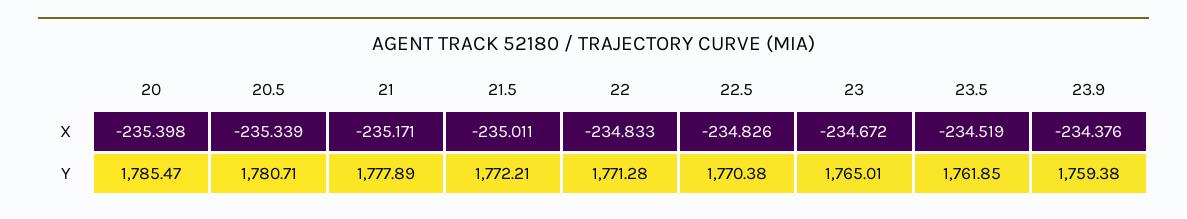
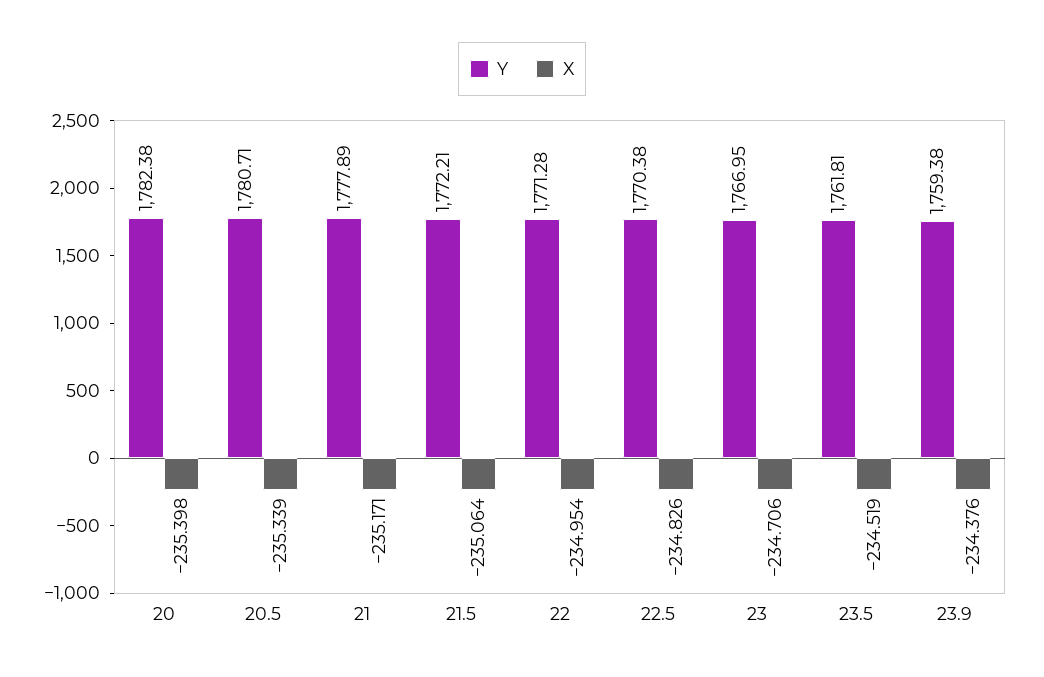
X, 21.5: -235.011 -> -235.064
X, 22: -234.833 -> -234.954
X, 23: -234.672 -> -234.706
Y, 20: 1785.47 -> 1782.38
Y, 23: 1765.01 -> 1766.95
Y, 23.5: 1761.85 -> 1761.81

